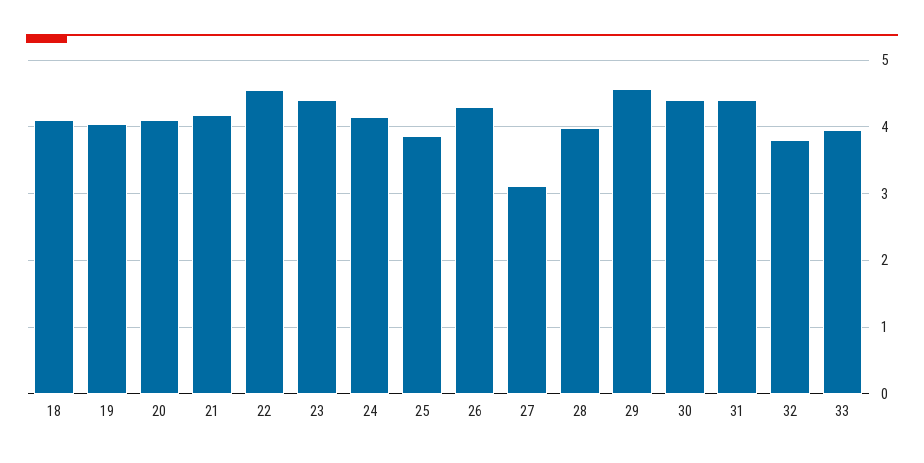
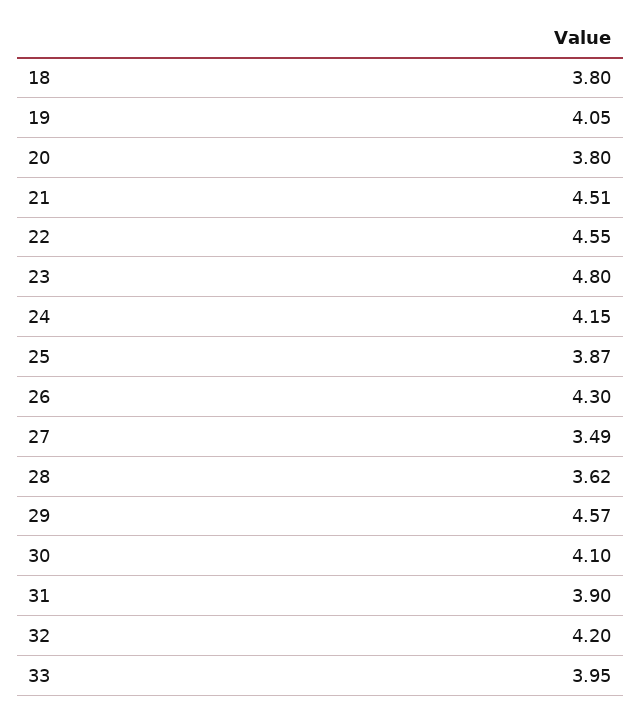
18: 4.1 -> 3.8
20: 4.1 -> 3.8
21: 4.2 -> 4.51
23: 4.4 -> 4.8
27: 3.1 -> 3.49
28: 4 -> 3.62
30: 4.4 -> 4.1
31: 4.4 -> 3.9
32: 3.8 -> 4.2

